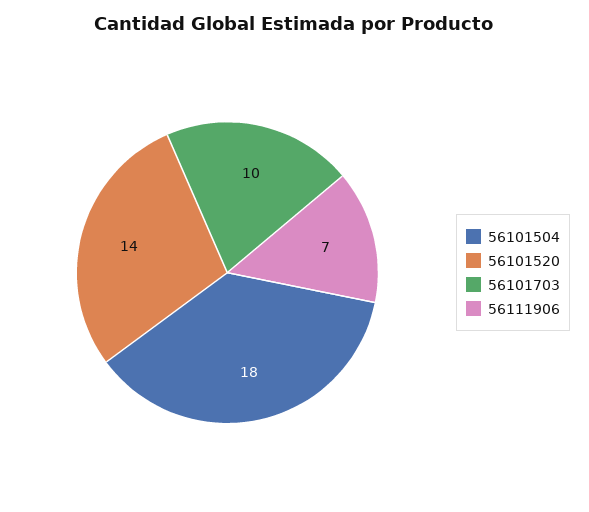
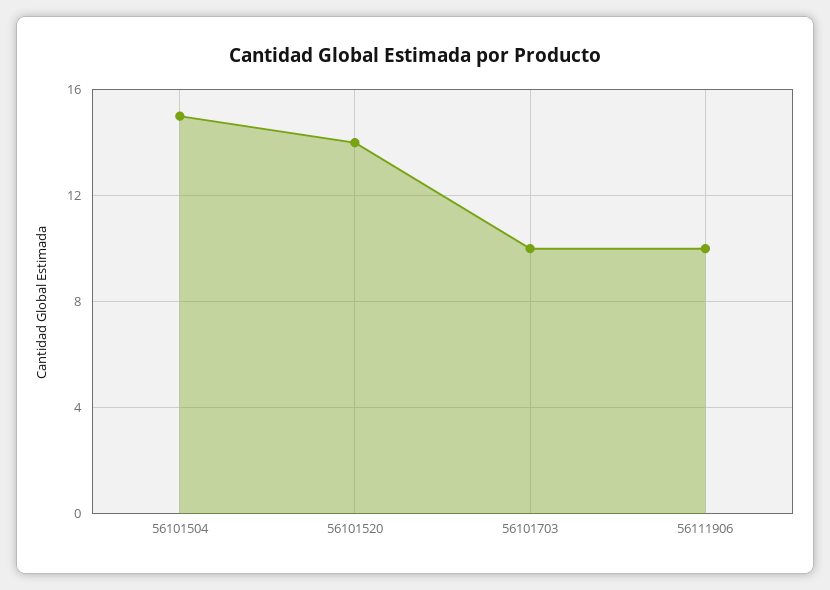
56101504: 18 -> 15
56111906: 7 -> 10

